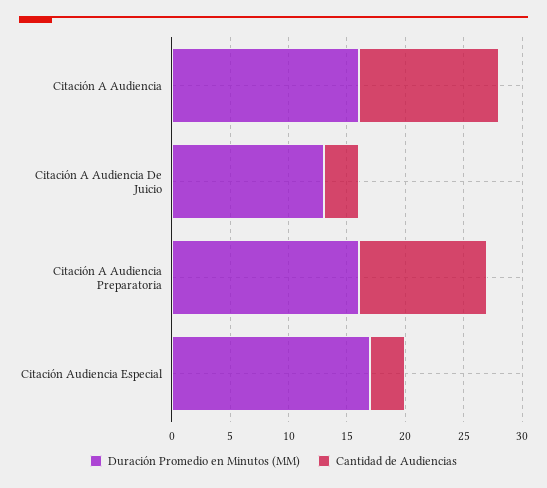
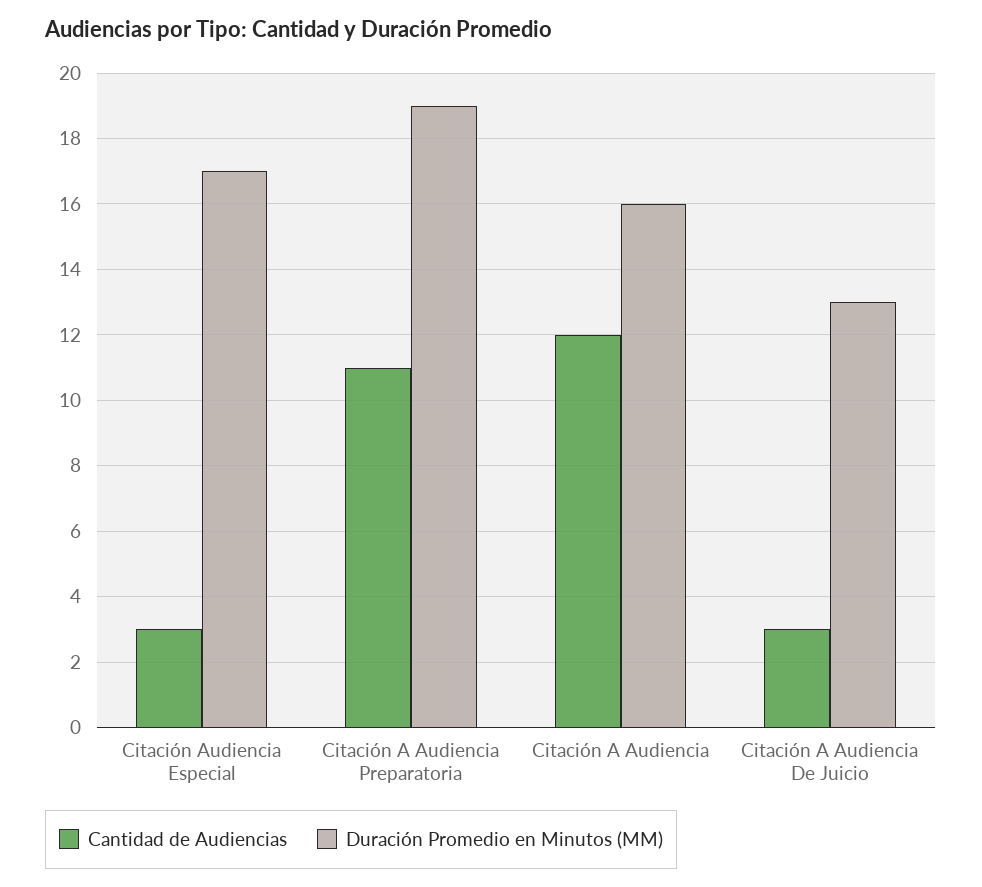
Duración Promedio en Minutos (MM), Citación A Audiencia Preparatoria: 16 -> 19

